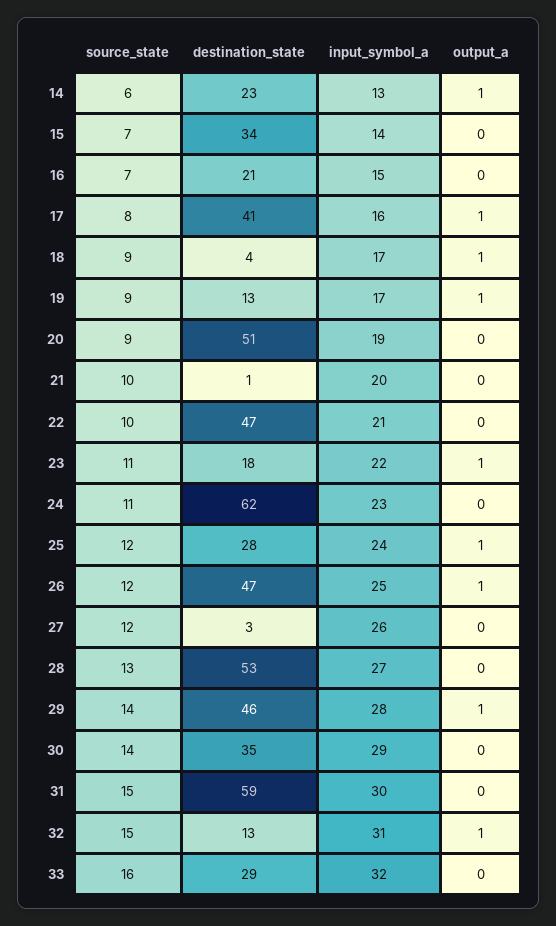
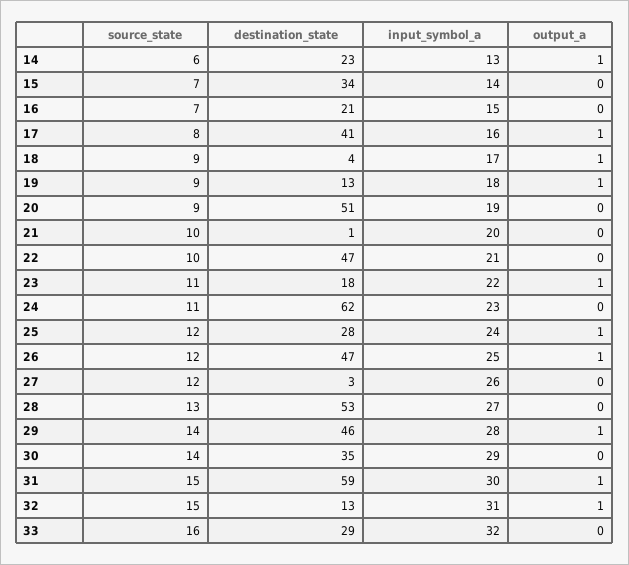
input_symbol_a, 19: 17 -> 18
output_a, 31: 0 -> 1

